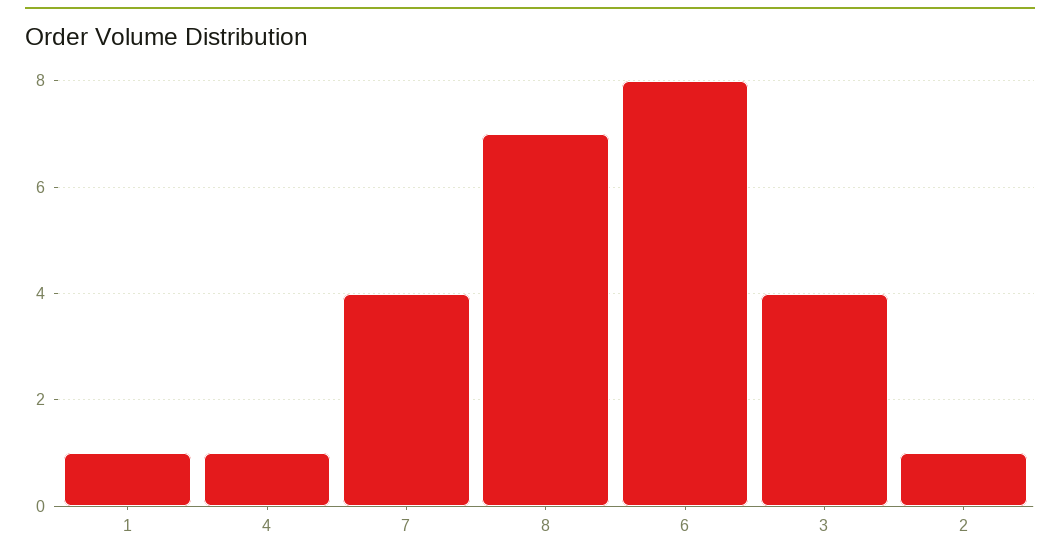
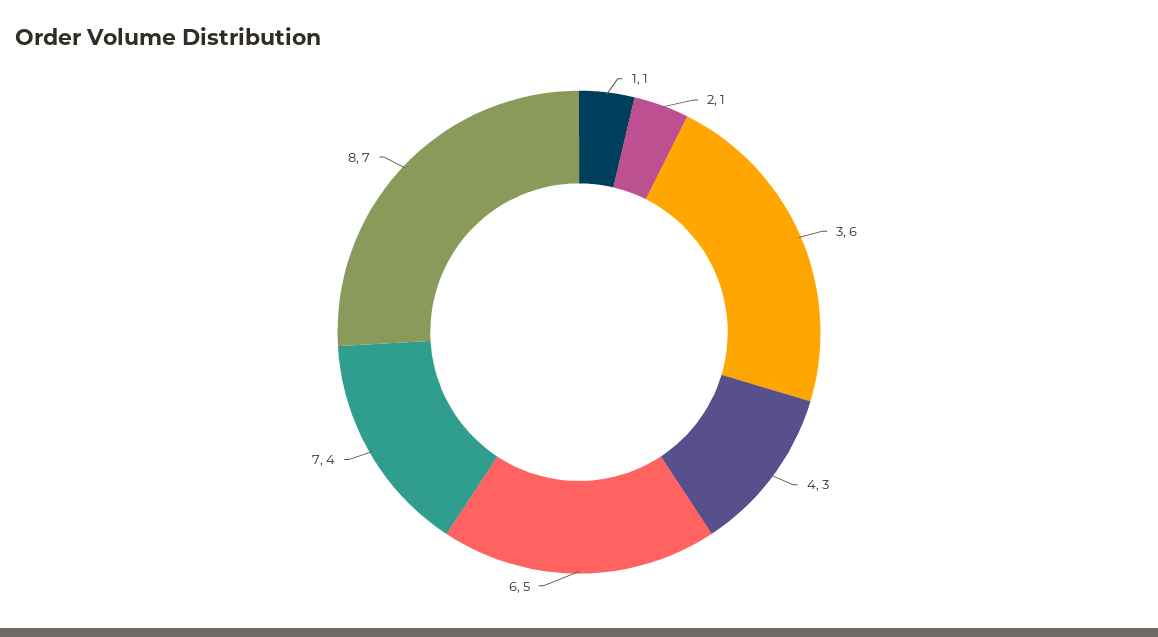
4: 1 -> 3
6: 8 -> 5
3: 4 -> 6

